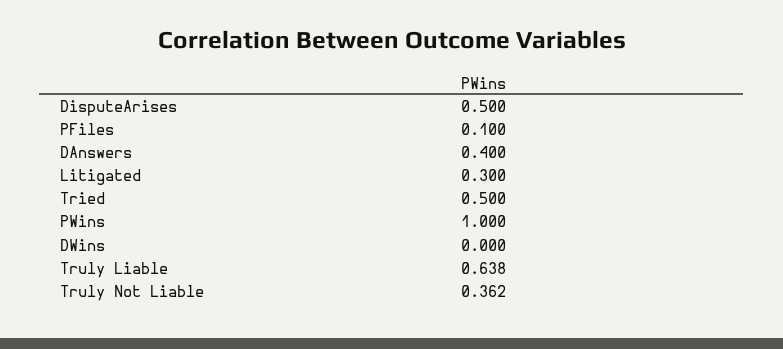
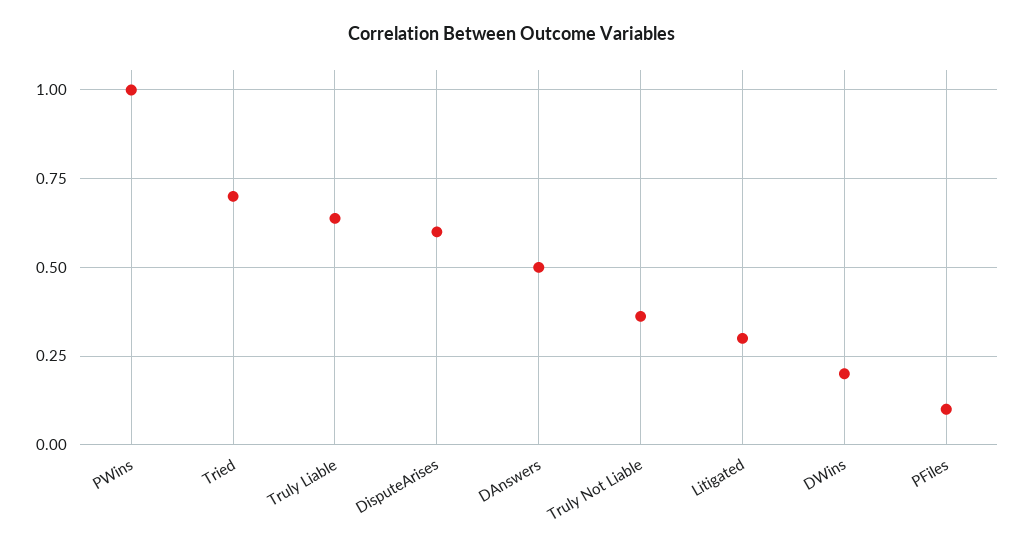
DisputeArises: 0.5 -> 0.6
DAnswers: 0.4 -> 0.5
Tried: 0.5 -> 0.7
DWins: 0 -> 0.2

